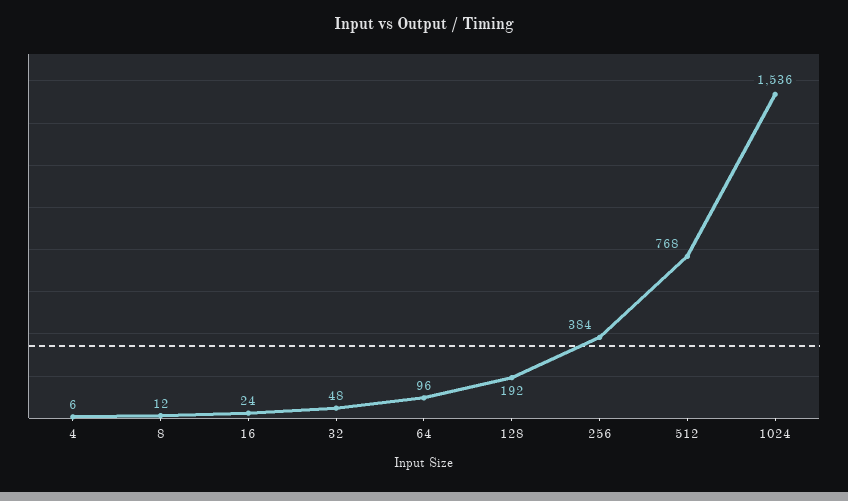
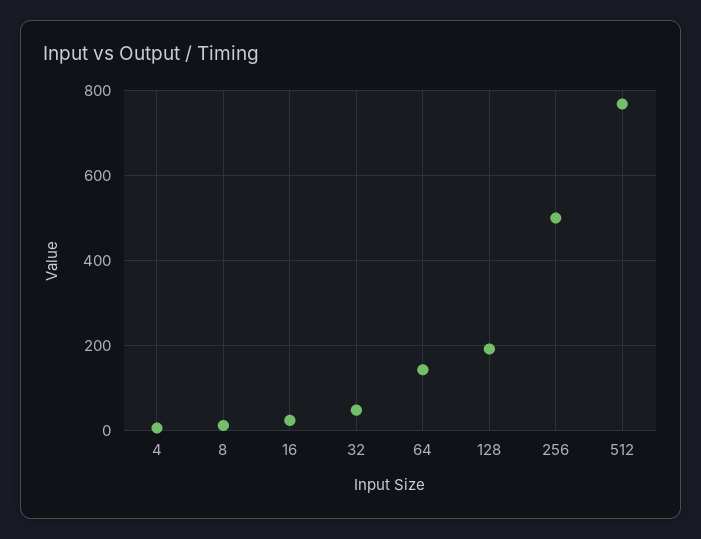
64: 96 -> 140
256: 384 -> 500
1024: 1536 -> none

